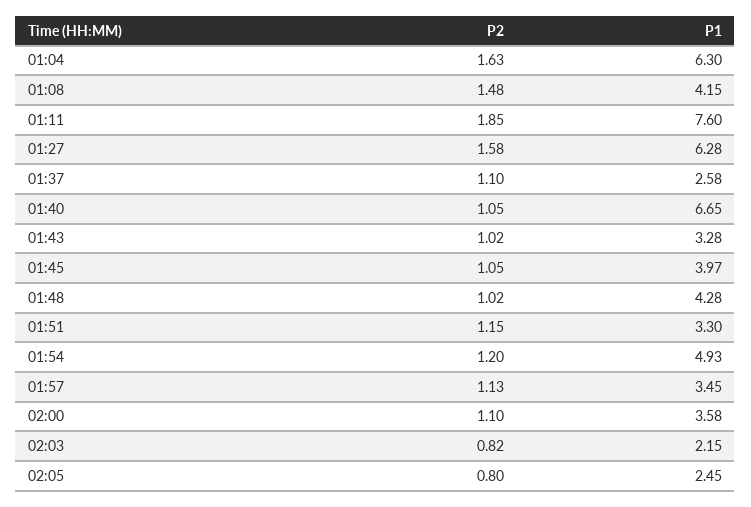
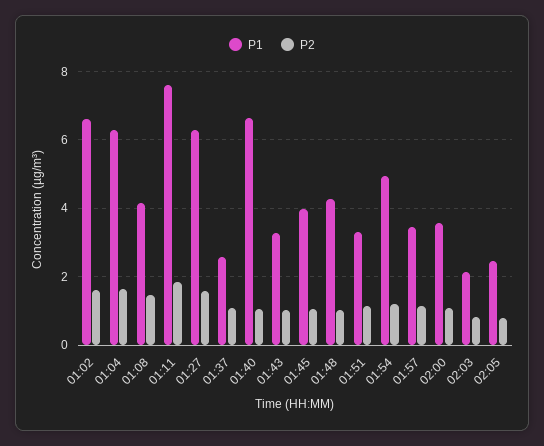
P1, 01:02: none -> 6.6
P2, 01:02: none -> 1.6

